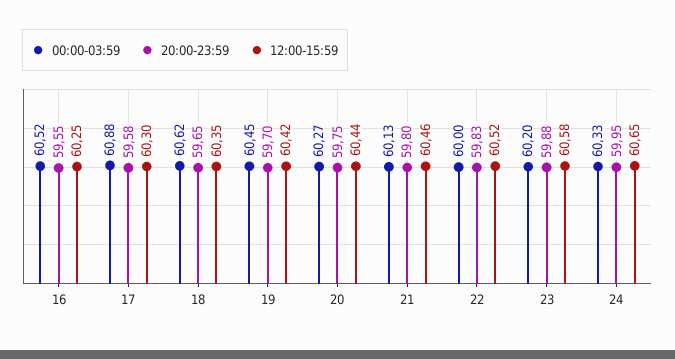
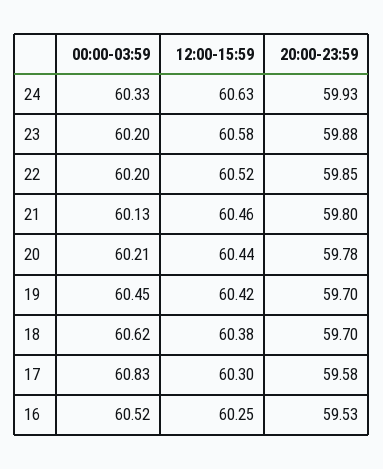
20:00-23:59, 16: 59.55 -> 59.53
00:00-03:59, 17: 60.88 -> 60.83
20:00-23:59, 18: 59.65 -> 59.7
12:00-15:59, 18: 60.35 -> 60.38
00:00-03:59, 20: 60.27 -> 60.21
20:00-23:59, 20: 59.75 -> 59.78
00:00-03:59, 22: 60 -> 60.2
20:00-23:59, 22: 59.83 -> 59.85
20:00-23:59, 24: 59.95 -> 59.93
12:00-15:59, 24: 60.65 -> 60.63

